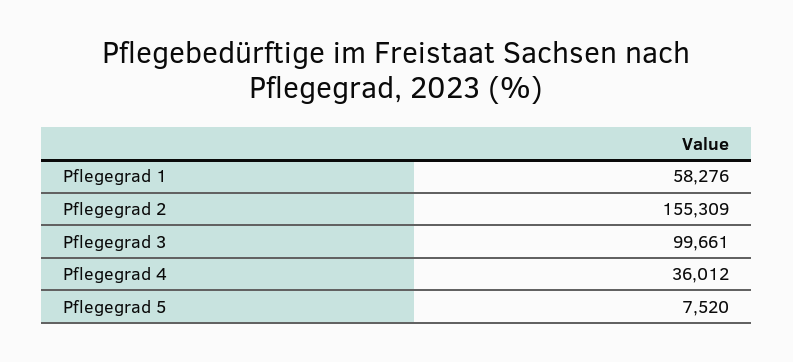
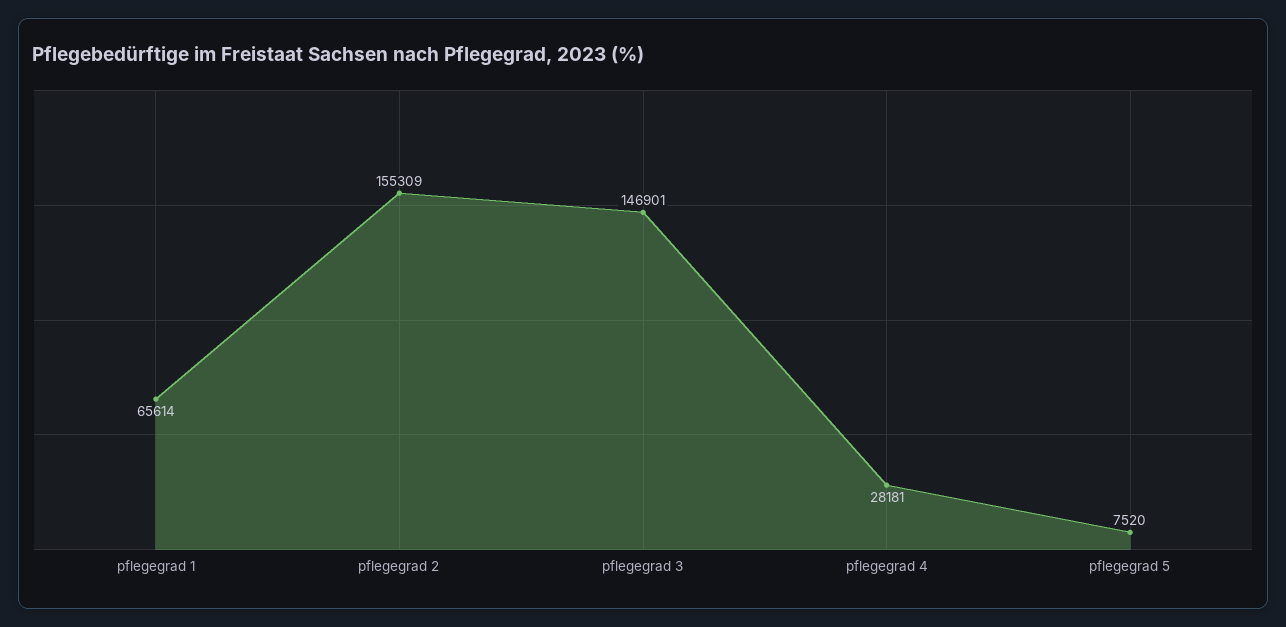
Pflegegrad 1: 58276 -> 65614
Pflegegrad 3: 99661 -> 146901
Pflegegrad 4: 36012 -> 28181

